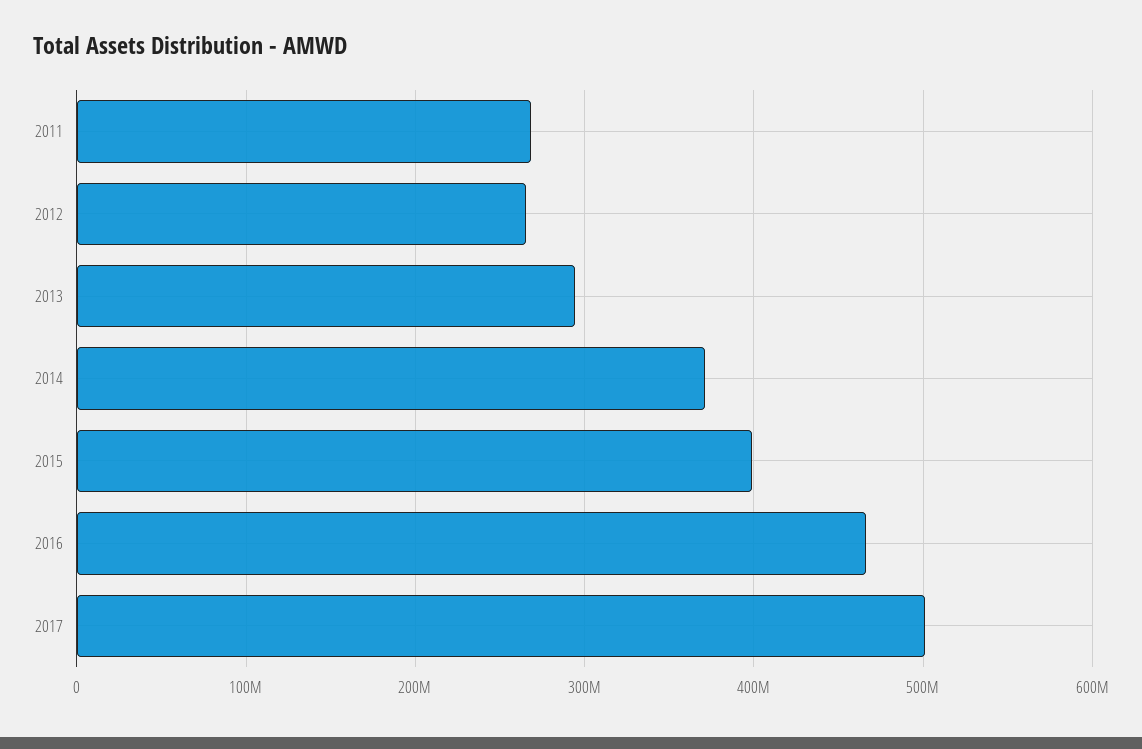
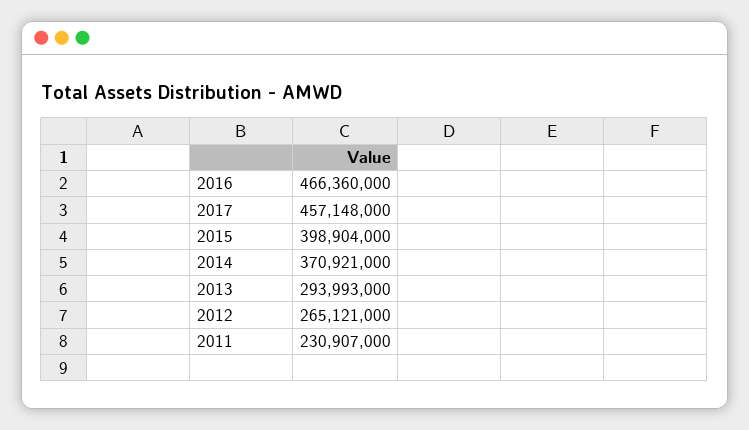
2011: 270000000 -> 230907000
2017: 500000000 -> 457148000

